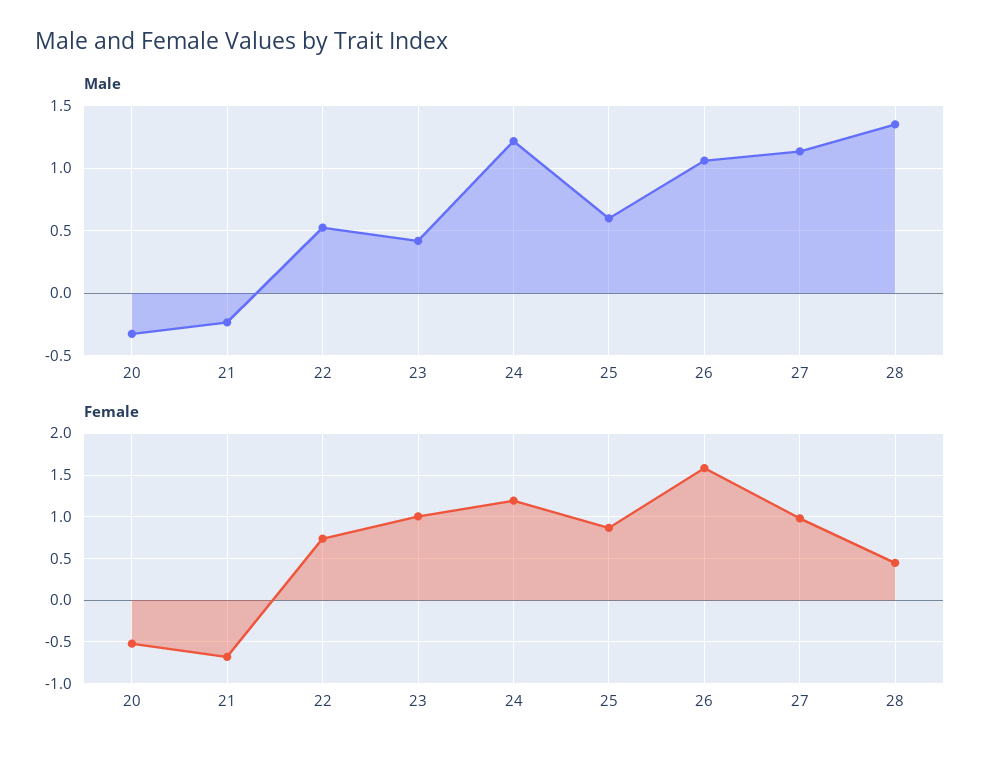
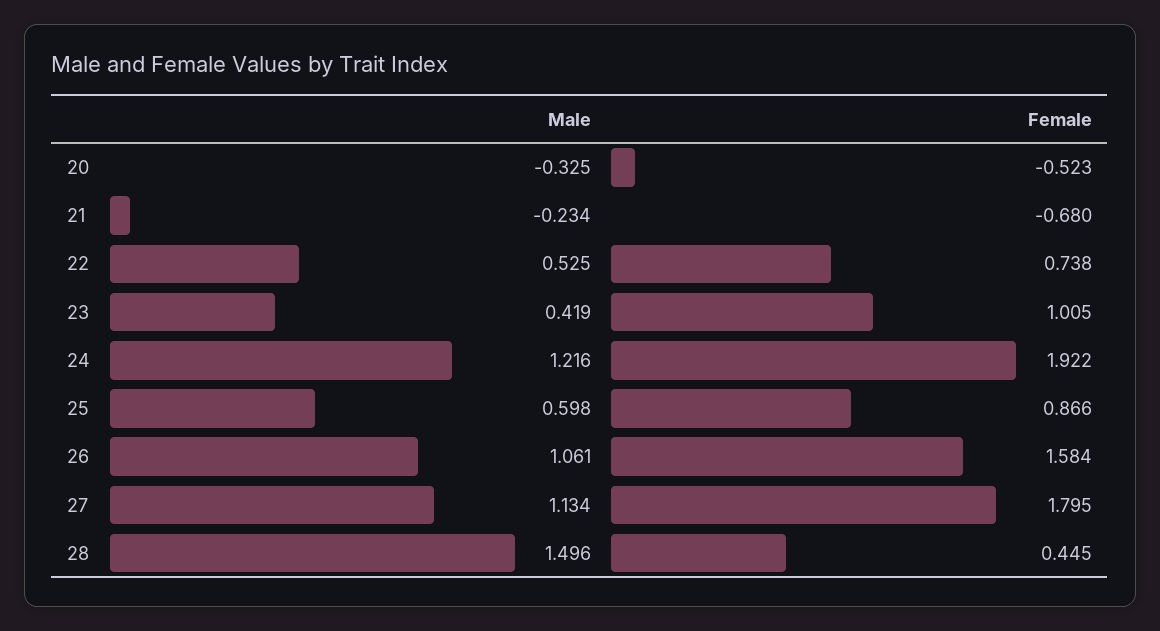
Male, 28: 1.35 -> 1.496
Female, 24: 1.2 -> 1.922
Female, 27: 1 -> 1.795

